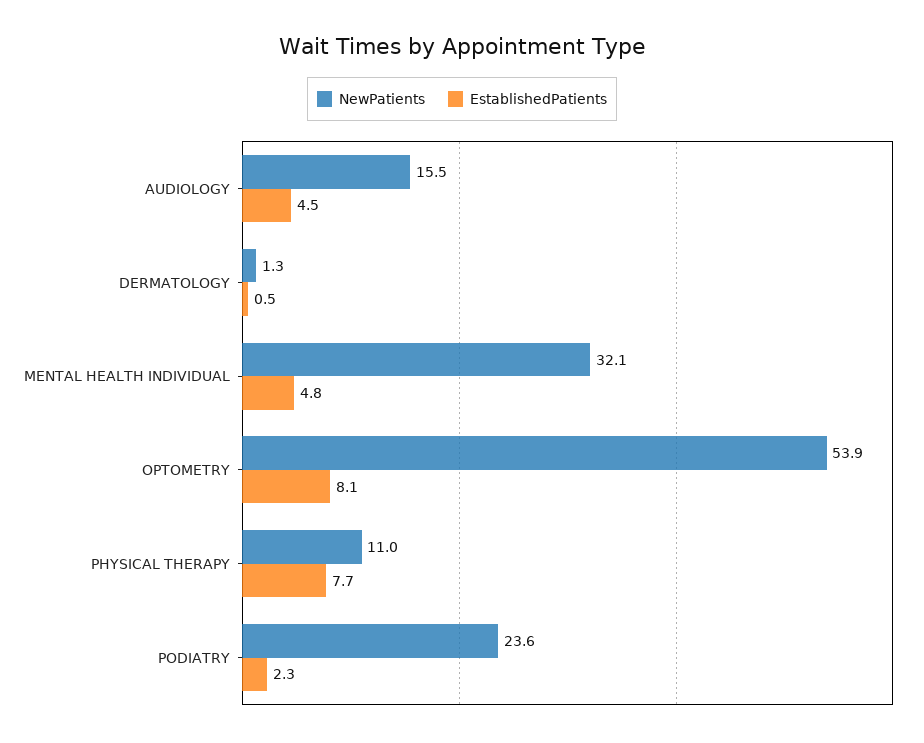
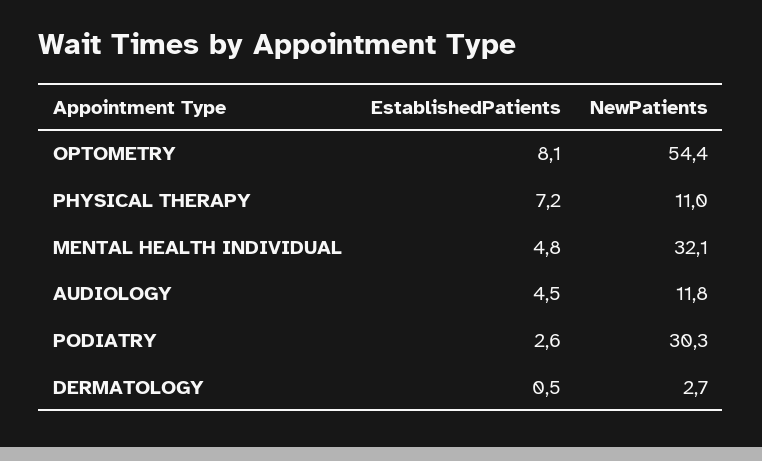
NewPatients, AUDIOLOGY: 15.5 -> 11.8
NewPatients, DERMATOLOGY: 1.3 -> 2.7
NewPatients, OPTOMETRY: 53.9 -> 54.4
EstablishedPatients, PHYSICAL THERAPY: 7.7 -> 7.2
NewPatients, PODIATRY: 23.6 -> 30.3
EstablishedPatients, PODIATRY: 2.3 -> 2.6

